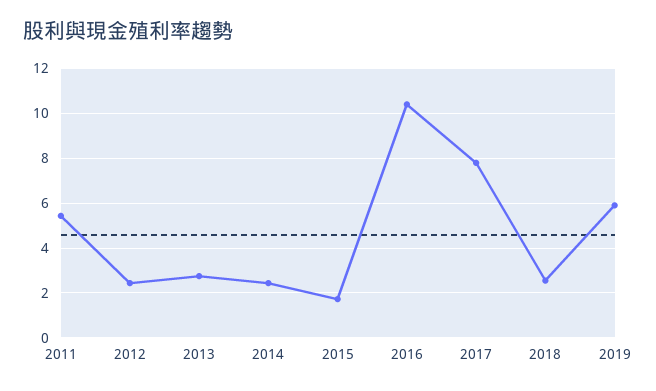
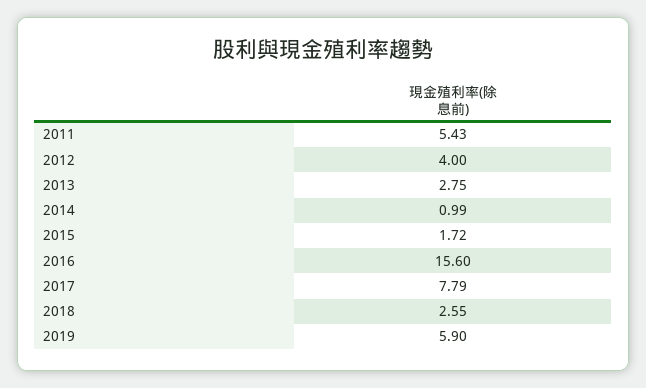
2012: 2.5 -> 4
2014: 2.5 -> 0.99
2016: 10.5 -> 15.6

